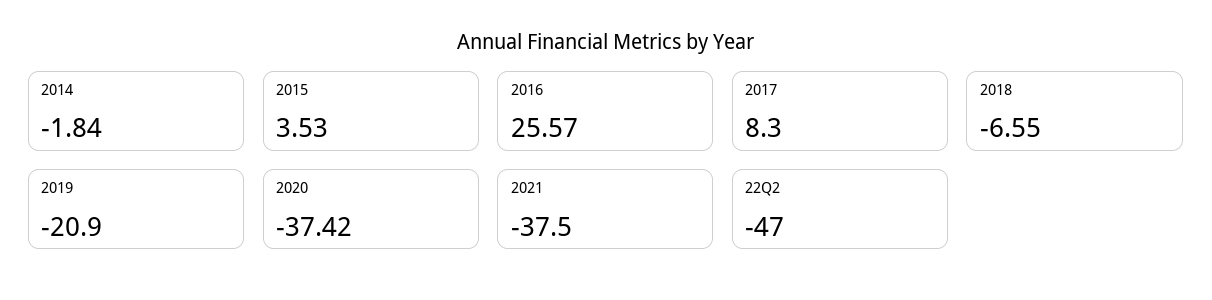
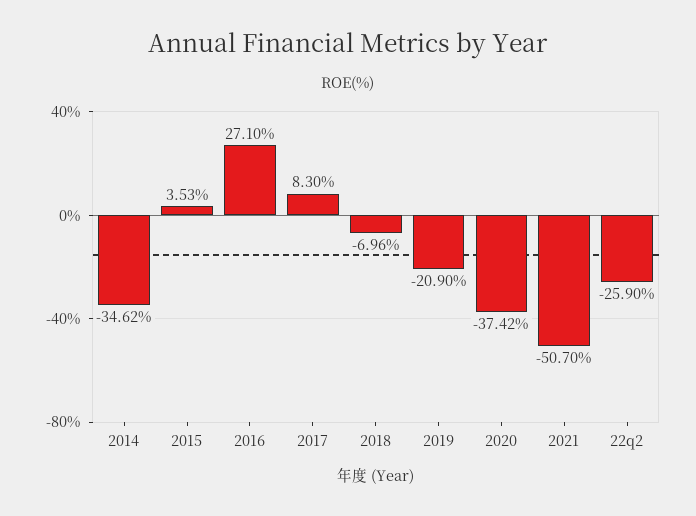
2014: -1.84 -> -34.62
2016: 25.57 -> 27.1
2018: -6.55 -> -6.96
2021: -37.5 -> -50.7
22Q2: -47 -> -25.9

